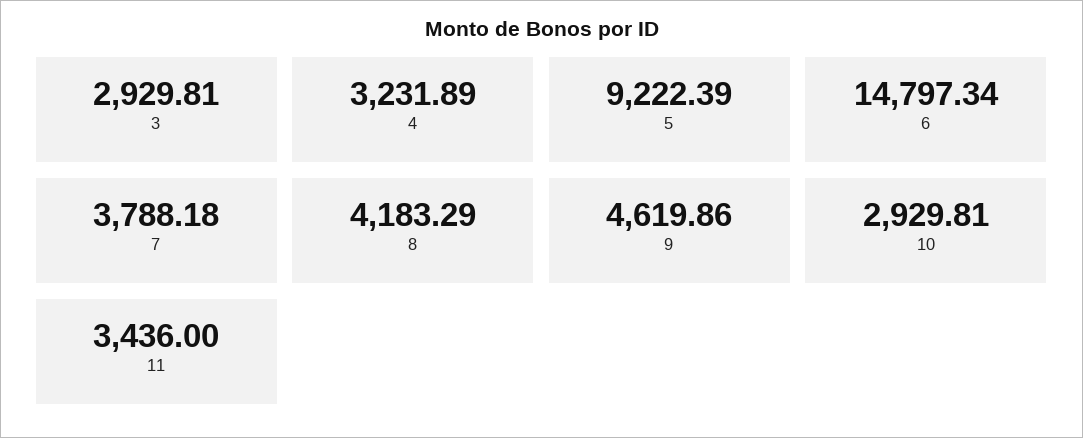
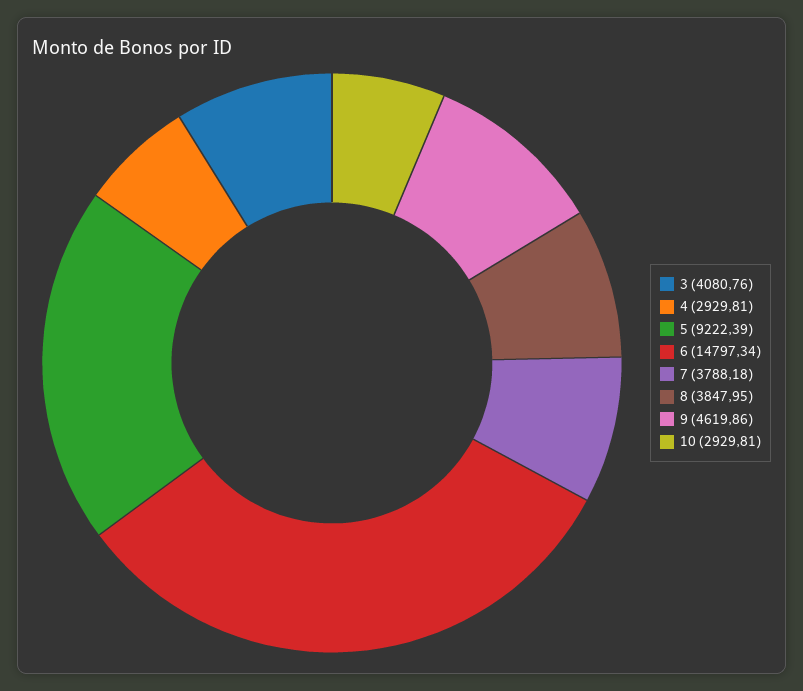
3: 2929.81 -> 4080.76
4: 3231.89 -> 2929.81
8: 4183.29 -> 3847.95
11: 3436 -> none

